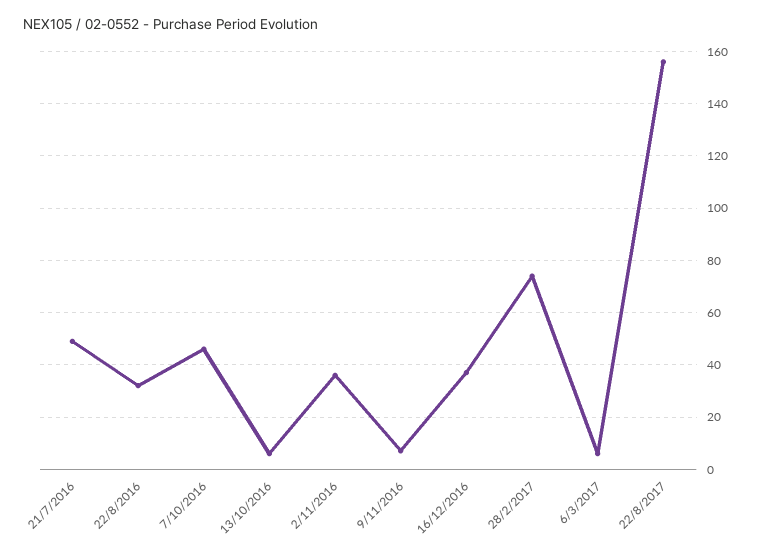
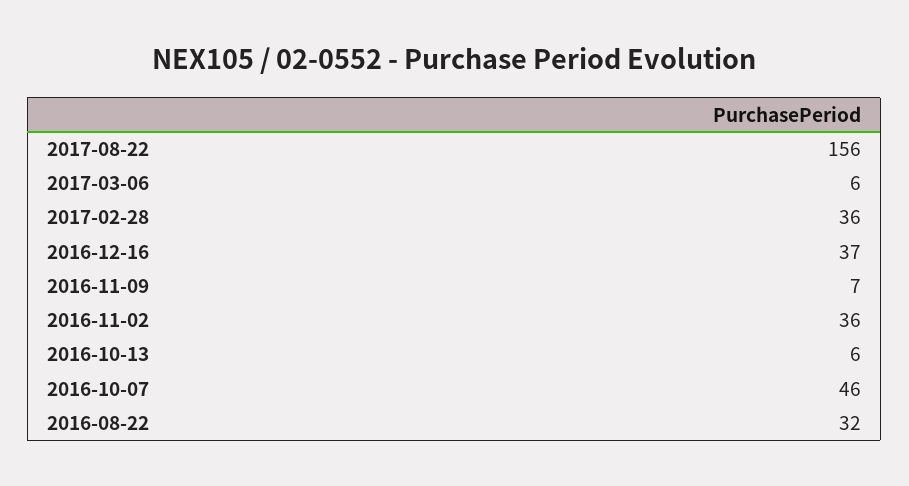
21/7/2016: 50 -> none
28/2/2017: 75 -> 36

